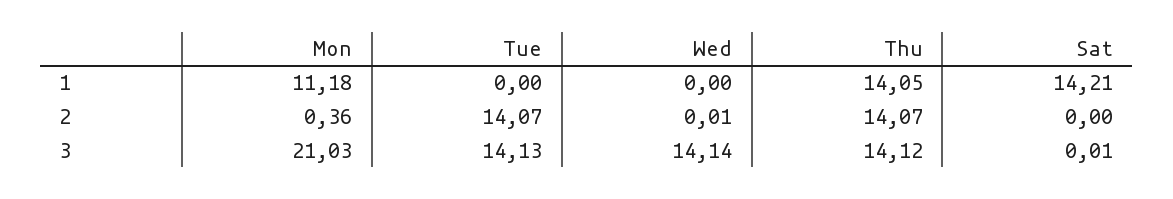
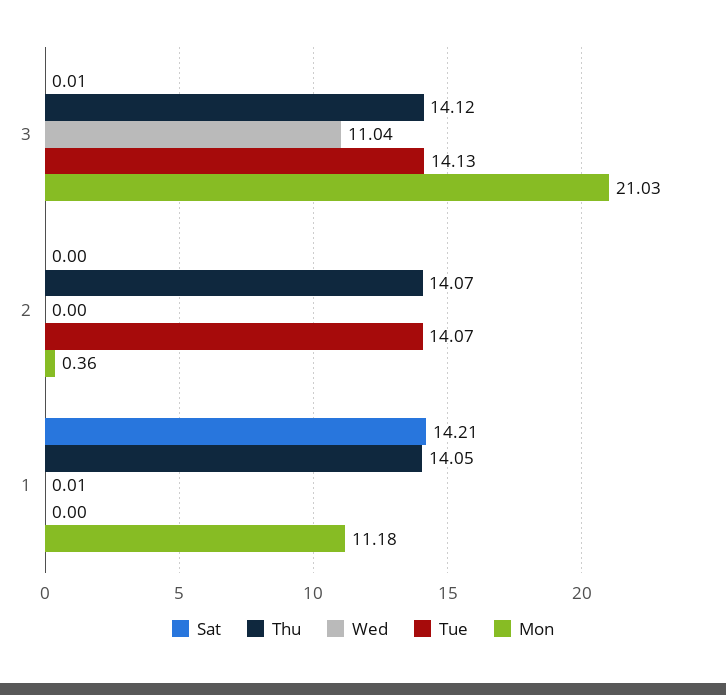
Wed, 1: 0 -> 0.01
Wed, 2: 0.01 -> 0
Wed, 3: 14.14 -> 11.04

